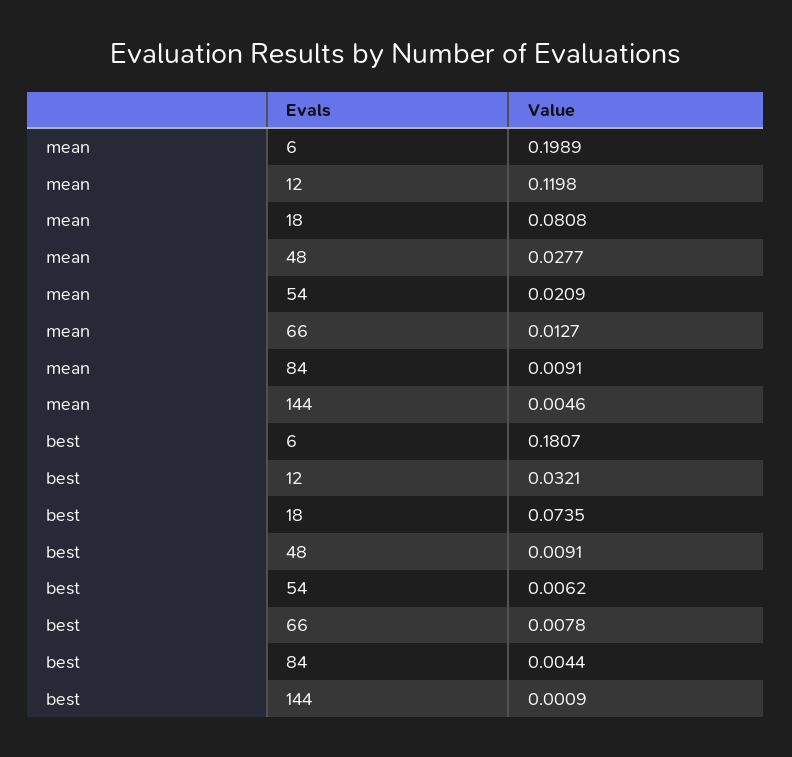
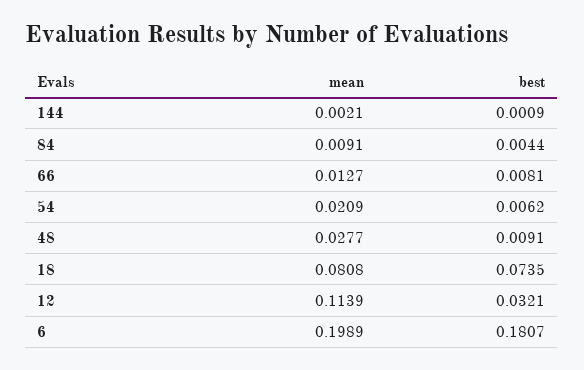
mean, 12: 0.1198 -> 0.1139
mean, 144: 0.0046 -> 0.0021
best, 66: 0.0078 -> 0.0081

